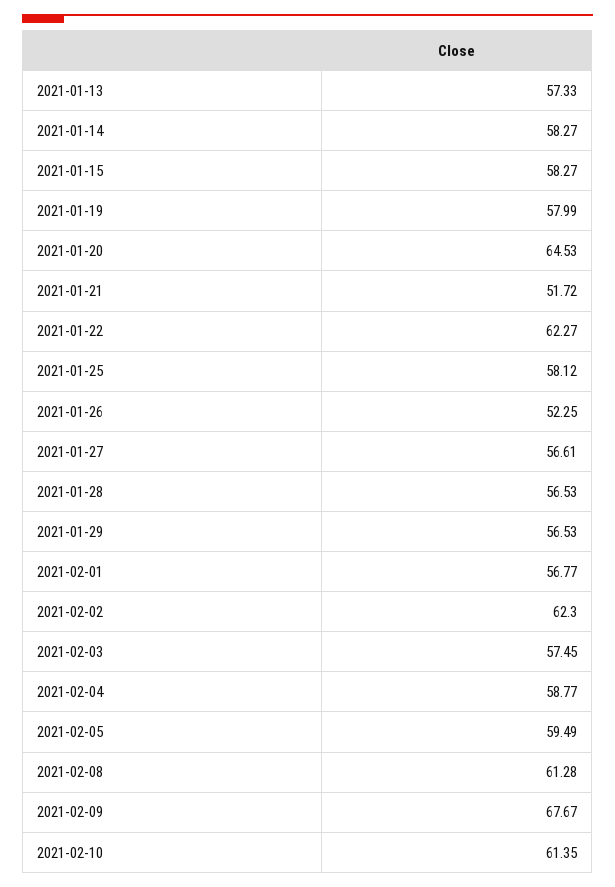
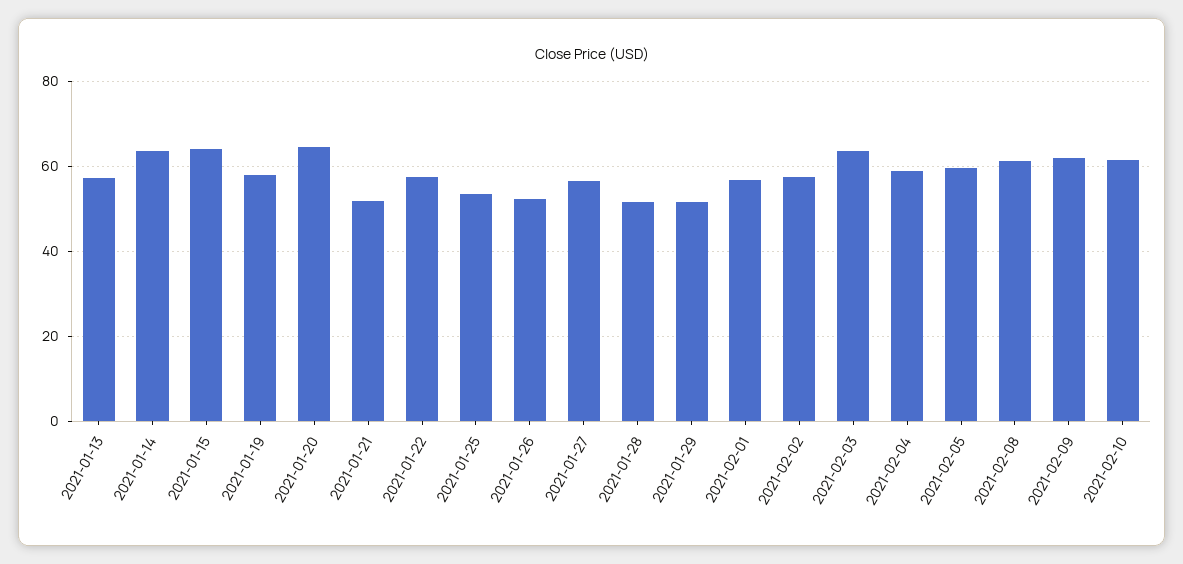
2021-01-14: 58.27 -> 64
2021-01-15: 58.27 -> 64
2021-01-22: 62.27 -> 58
2021-01-25: 58.12 -> 54
2021-01-28: 56.53 -> 52
2021-01-29: 56.53 -> 52
2021-02-02: 62.3 -> 58
2021-02-03: 57.45 -> 64
2021-02-09: 67.67 -> 62

